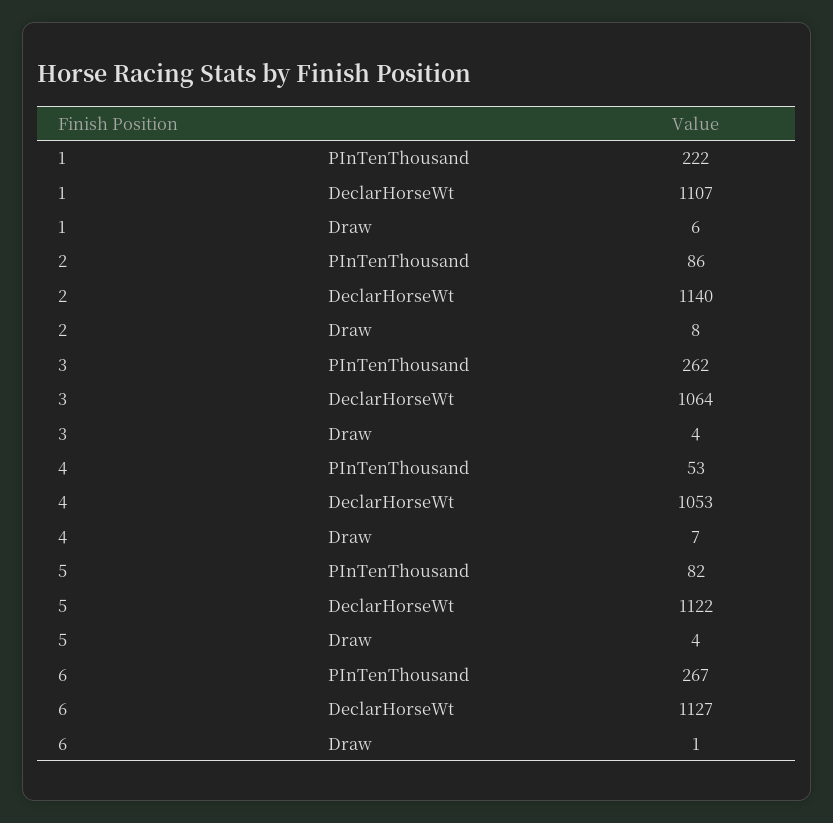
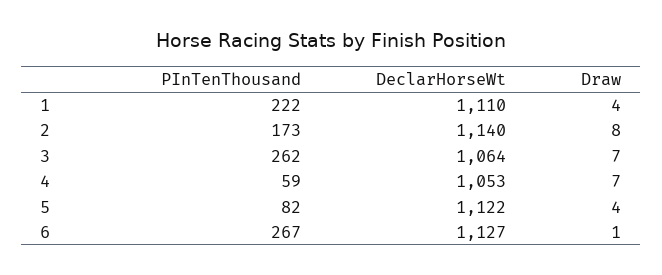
1, DeclarHorseWt: 1107 -> 1110
1, Draw: 6 -> 4
2, PInTenThousand: 86 -> 173
3, Draw: 4 -> 7
4, PInTenThousand: 53 -> 59

